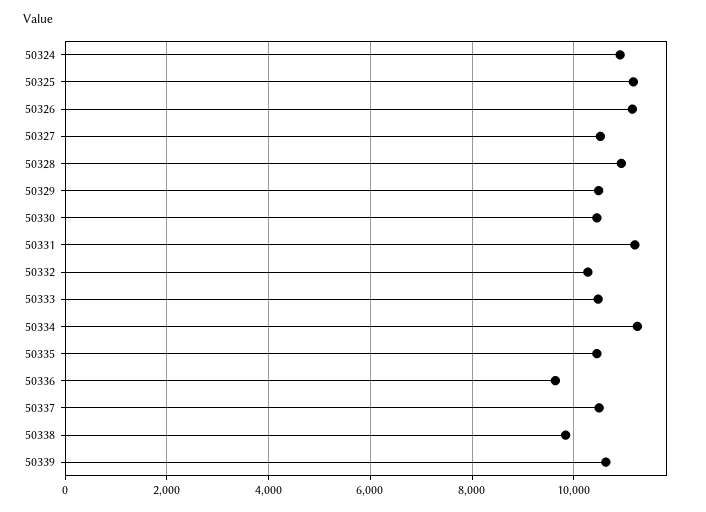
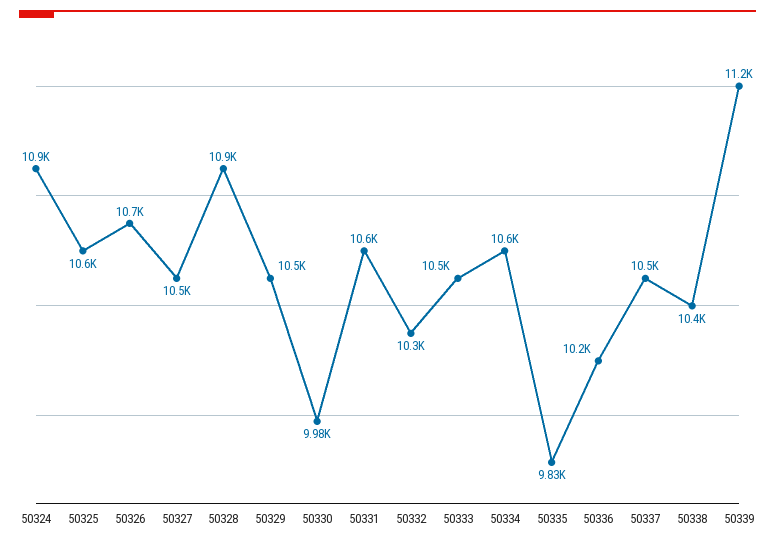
50325: 11200 -> 10600
50326: 11200 -> 10700
50330: 10400 -> 9980
50331: 11200 -> 10600
50334: 11200 -> 10600
50335: 10400 -> 9830
50336: 9600 -> 10200
50338: 9800 -> 10400
50339: 10600 -> 11200

